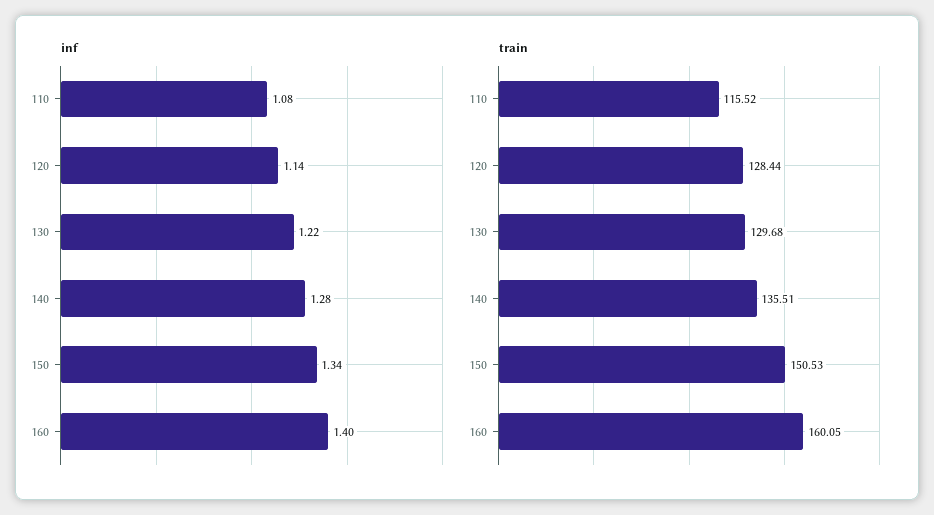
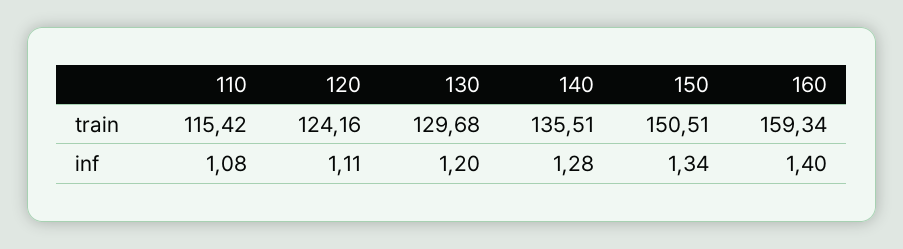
inf, 120: 1.14 -> 1.11
inf, 130: 1.22 -> 1.2
train, 110: 115.52 -> 115.42
train, 120: 128.44 -> 124.16
train, 150: 150.53 -> 150.51
train, 160: 160.05 -> 159.34

